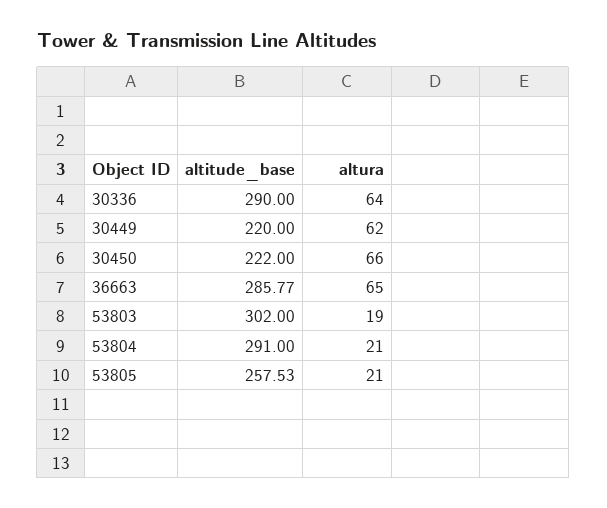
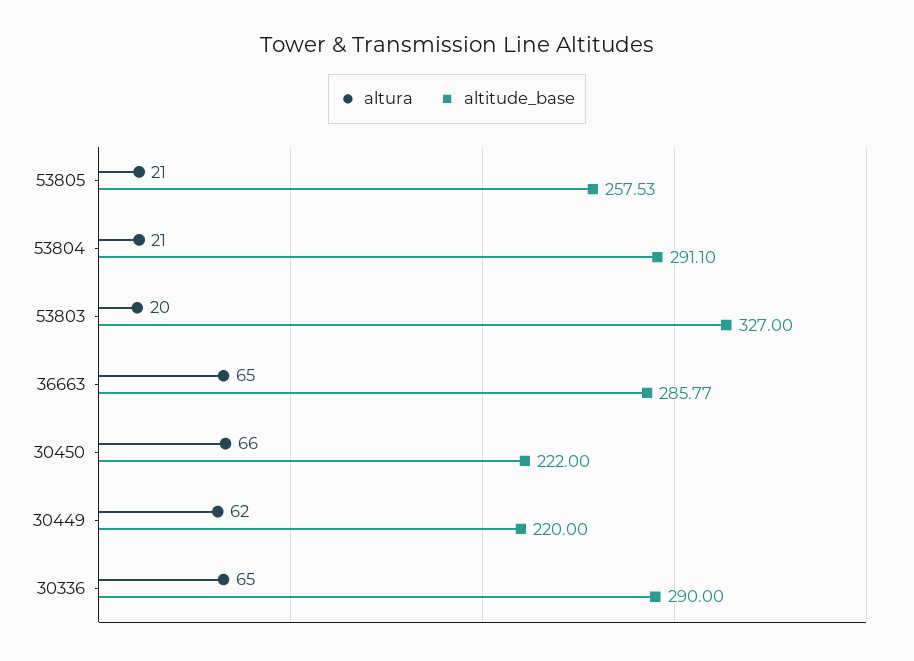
altura, 30336: 64 -> 65
altitude_base, 53803: 302 -> 327
altura, 53803: 19 -> 20
altitude_base, 53804: 291 -> 291.1

